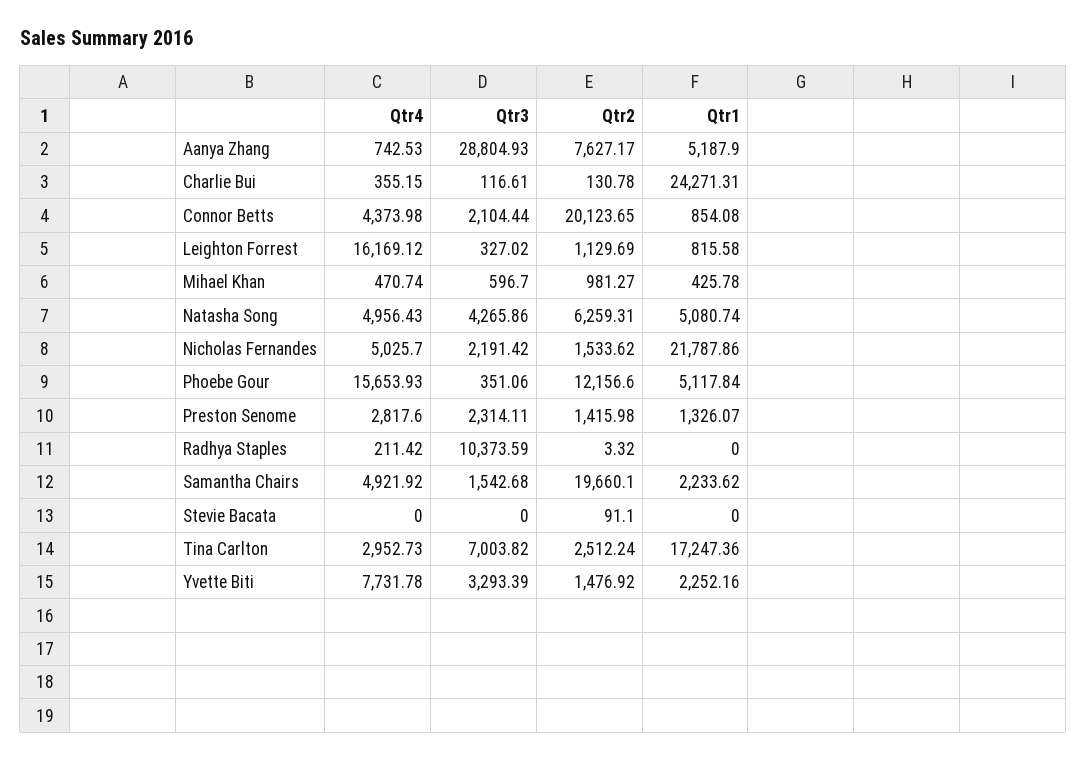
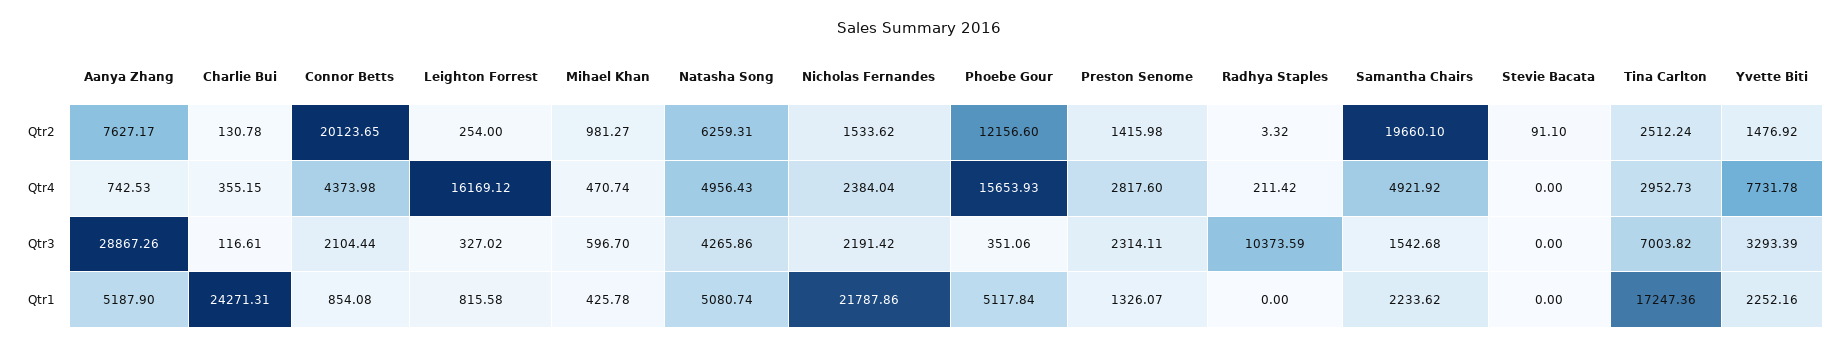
Qtr3, Aanya Zhang: 28804.93 -> 28867.26
Qtr2, Leighton Forrest: 1129.69 -> 254
Qtr4, Nicholas Fernandes: 5025.7 -> 2384.04

